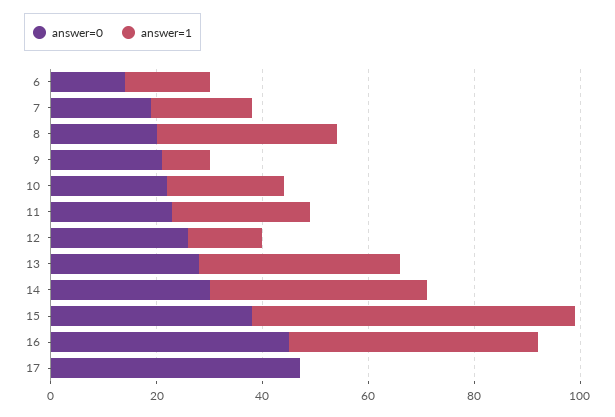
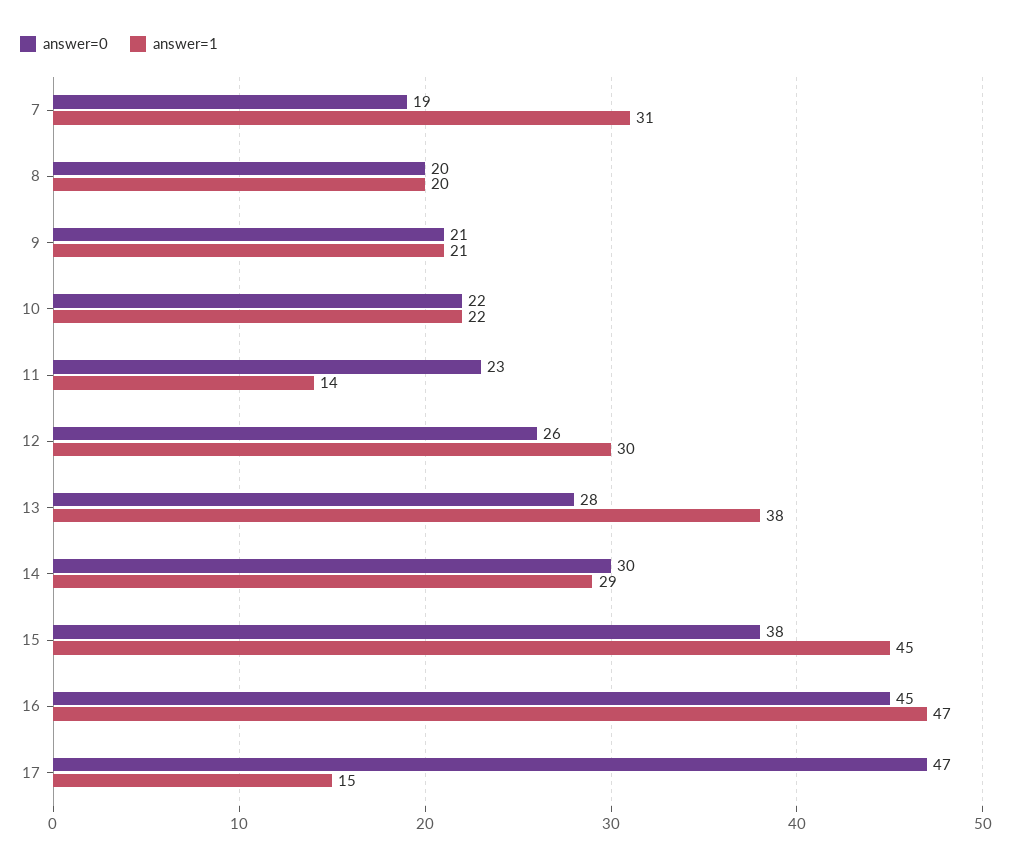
answer=0, 6: 15 -> none
answer=1, 6: 15 -> none
answer=1, 7: 20 -> 31
answer=1, 8: 35 -> 20
answer=1, 9: 10 -> 21
answer=1, 11: 25 -> 14
answer=1, 12: 15 -> 30
answer=1, 14: 40 -> 29
answer=1, 15: 60 -> 45
answer=1, 17: 0 -> 15

